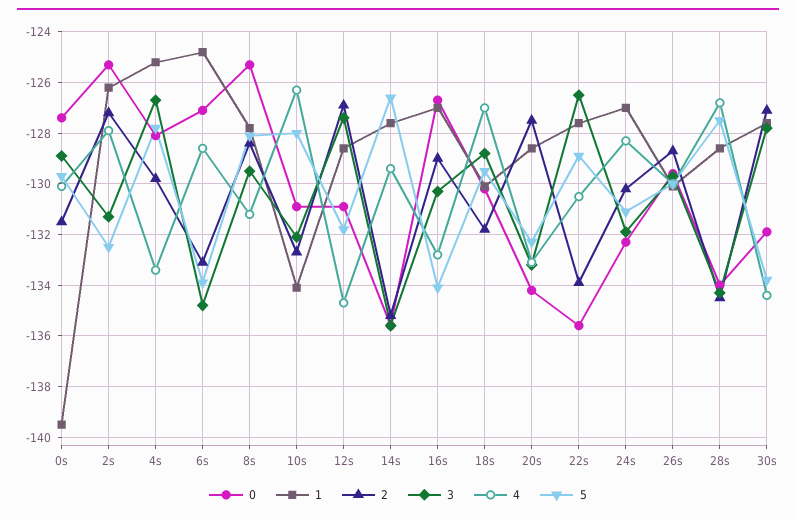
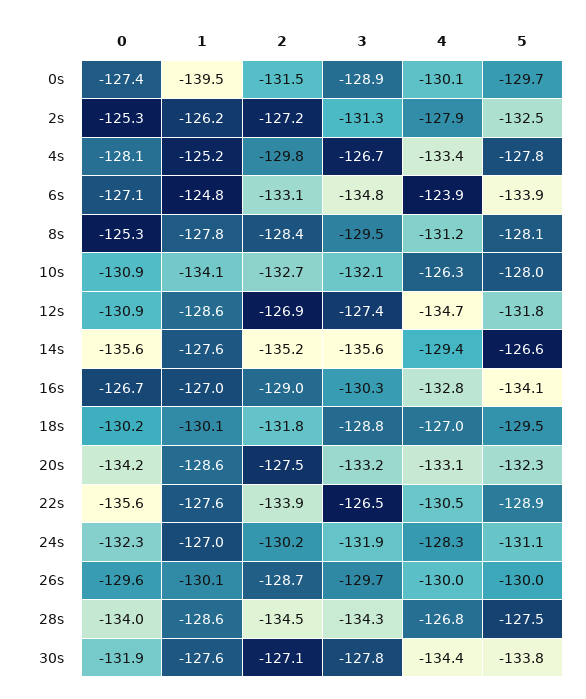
4, 6s: -128.5 -> -123.9

